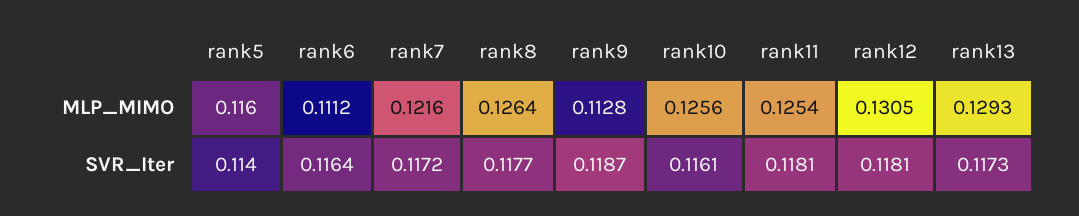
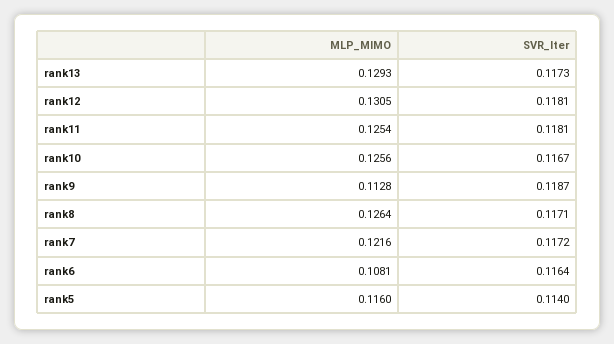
rank6, MLP_MIMO: 0.1112 -> 0.1081
rank8, SVR_Iter: 0.1177 -> 0.1171
rank10, SVR_Iter: 0.1161 -> 0.1167

